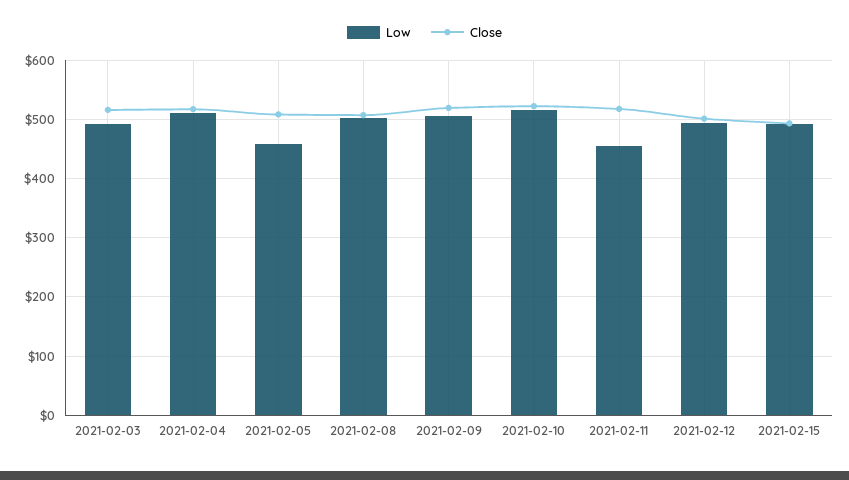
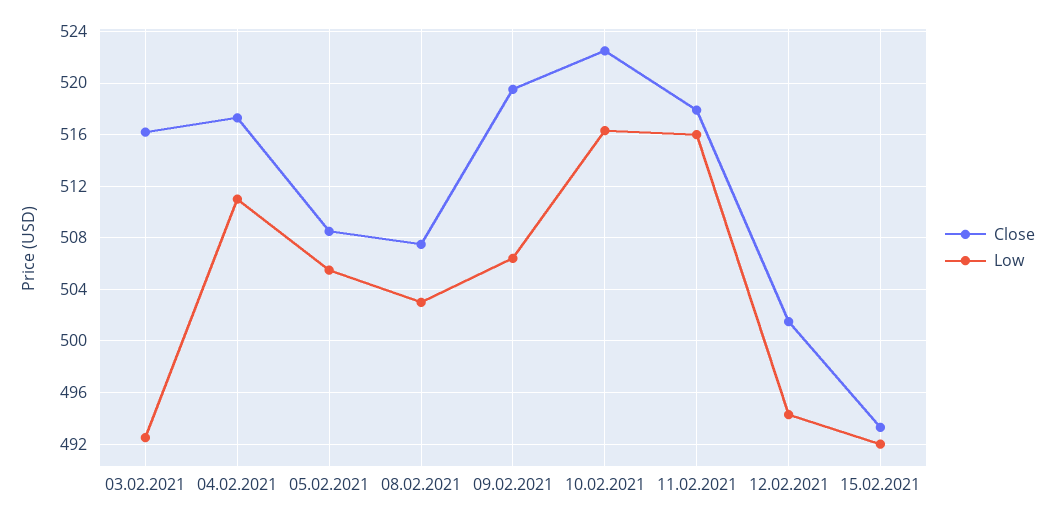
Low, 2021-02-05: 460 -> 505.5
Low, 2021-02-11: 460 -> 516

